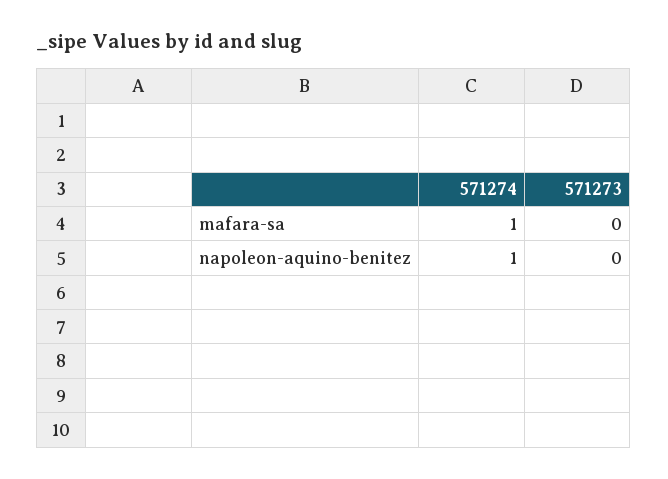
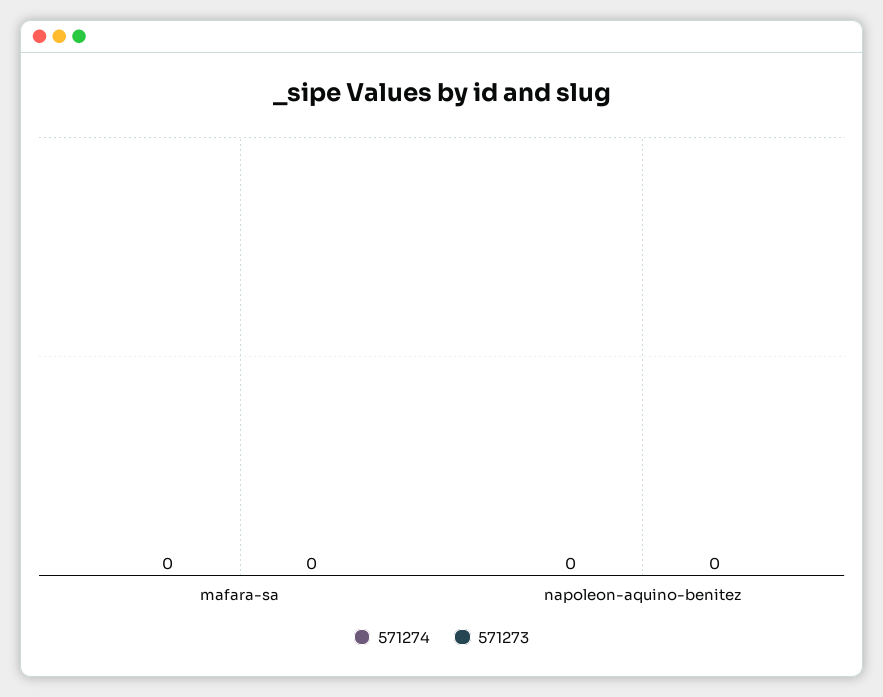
571274, mafara-sa: 1 -> 0
571274, napoleon-aquino-benitez: 1 -> 0

